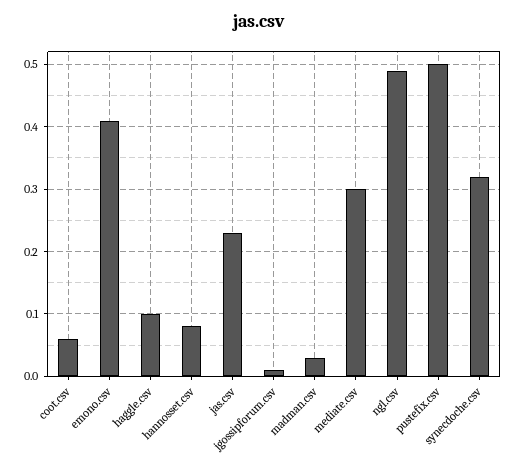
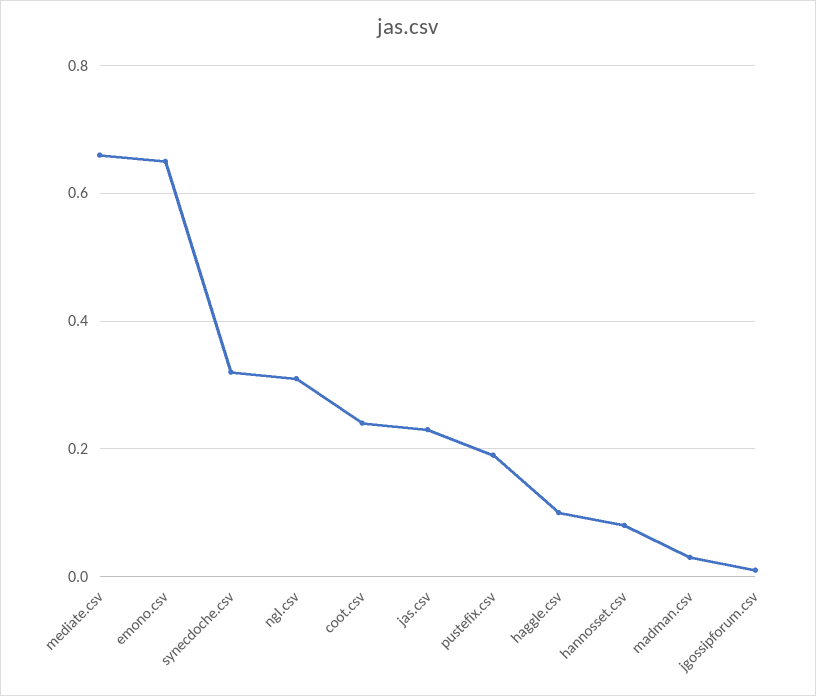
coot.csv: 0.06 -> 0.25
emono.csv: 0.41 -> 0.65
mediate.csv: 0.3 -> 0.65
ngl.csv: 0.49 -> 0.3
pustefix.csv: 0.5 -> 0.2

